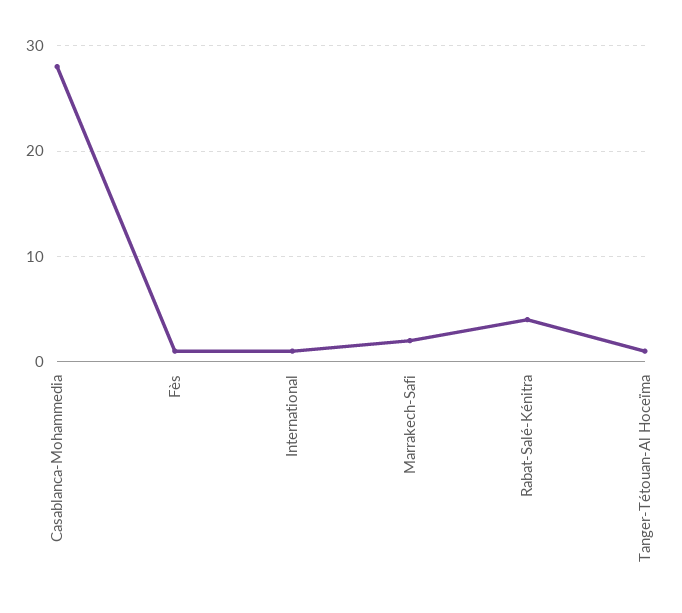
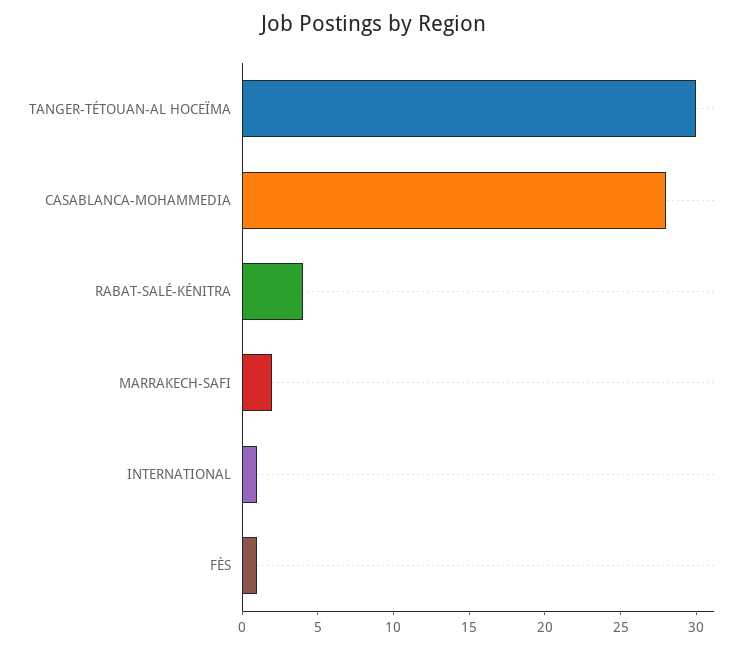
Tanger-Tétouan-Al Hoceïma: 1 -> 30

